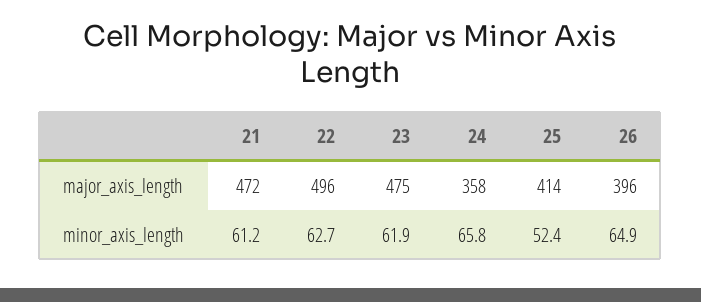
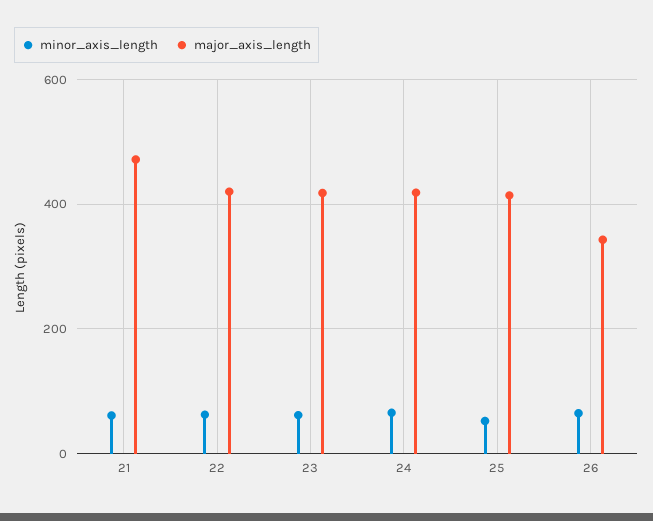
major_axis_length, 22: 496 -> 420
major_axis_length, 23: 475 -> 420
major_axis_length, 24: 358 -> 420
major_axis_length, 26: 396 -> 340

